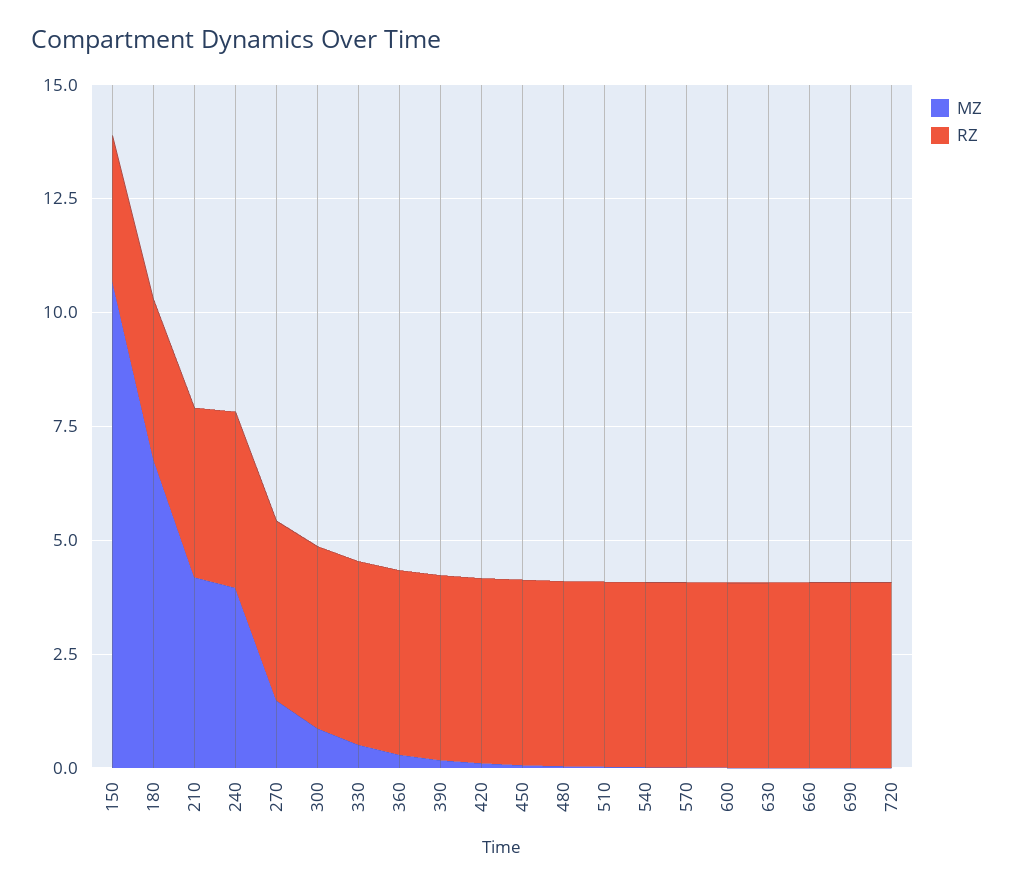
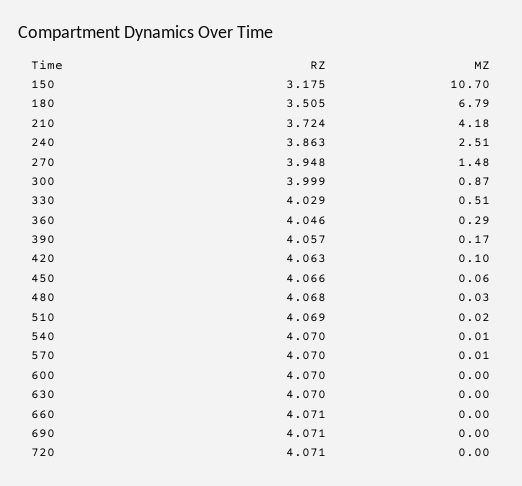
MZ, 240: 4 -> 2.51

